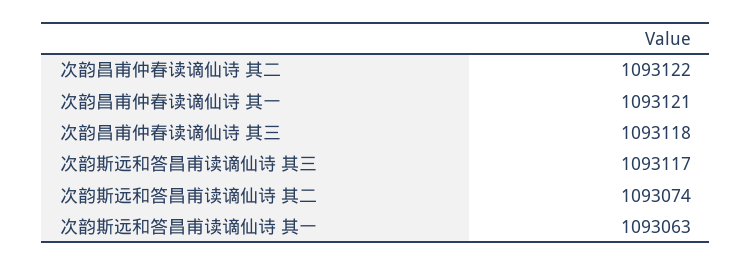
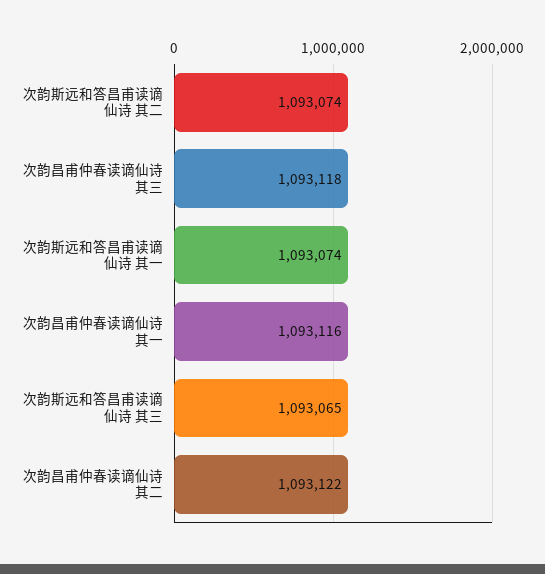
次韵昌甫仲春读谪仙诗 其一: 1093121 -> 1093116
次韵斯远和答昌甫读谪仙诗 其三: 1093117 -> 1093065
次韵斯远和答昌甫读谪仙诗 其一: 1093063 -> 1093074

